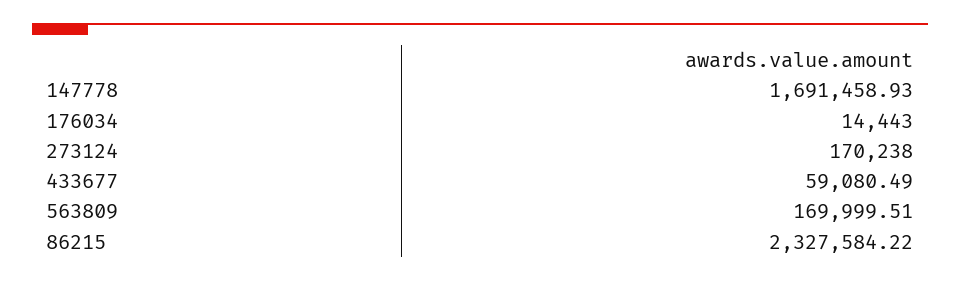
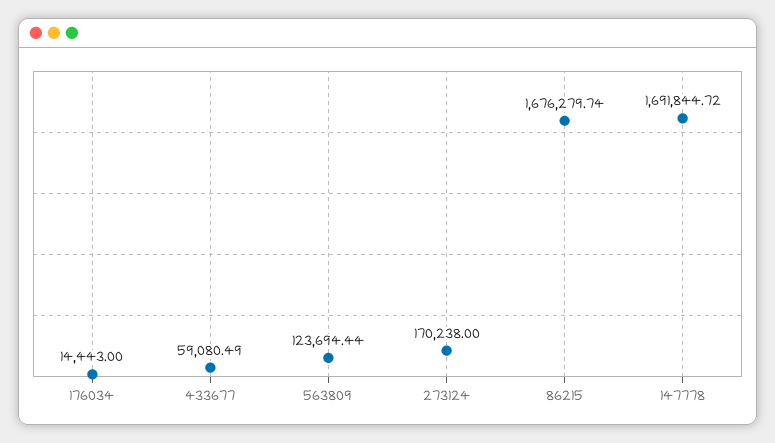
147778: 1691458.93 -> 1691844.72
563809: 169999.51 -> 123694.44
86215: 2327584.22 -> 1676279.74

